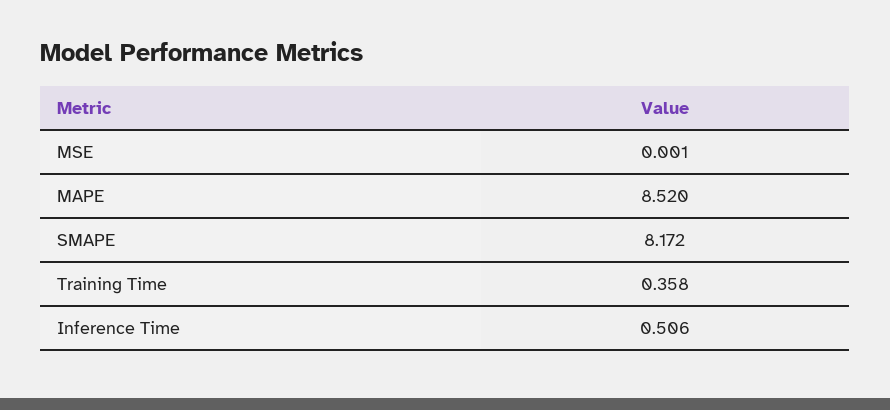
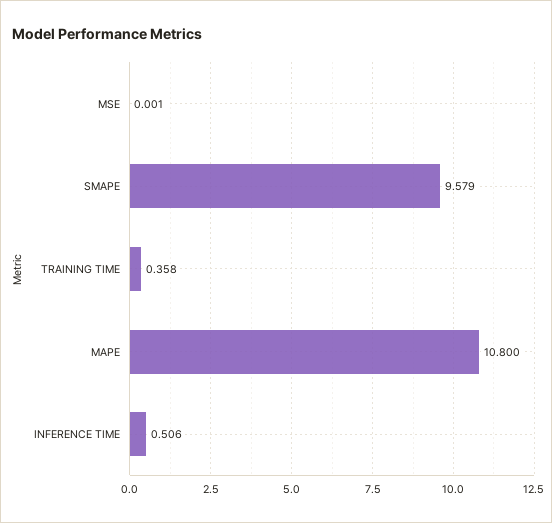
MAPE: 8.52 -> 10.8
SMAPE: 8.172 -> 9.579

